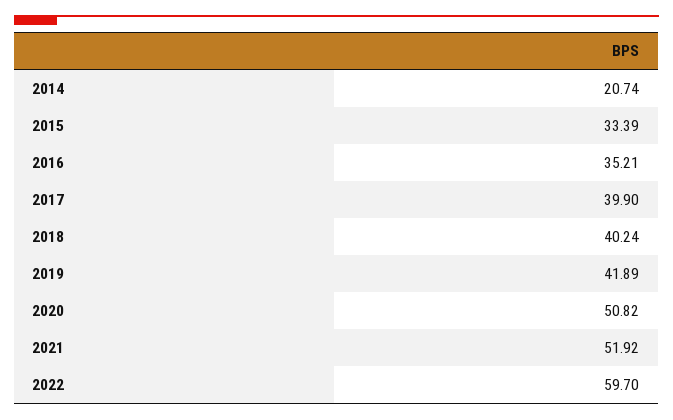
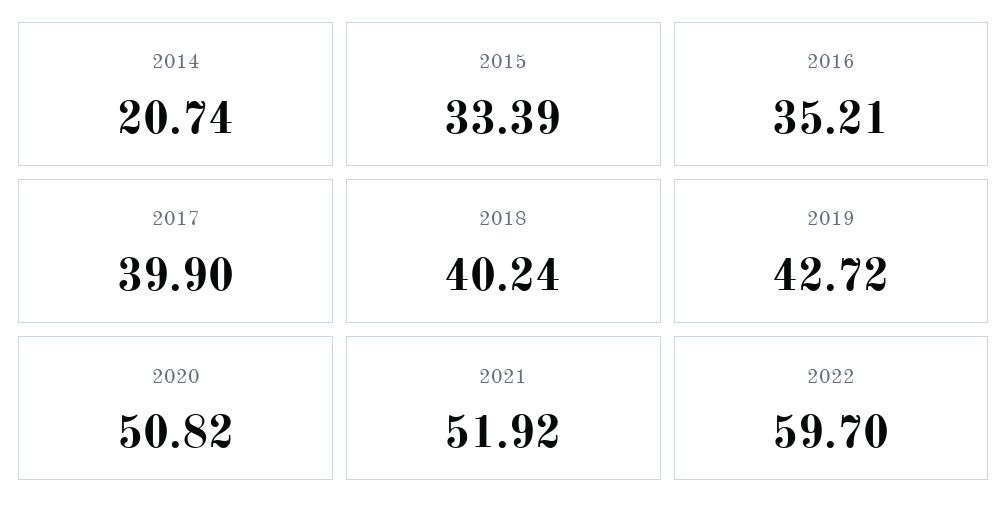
2019: 41.89 -> 42.72

